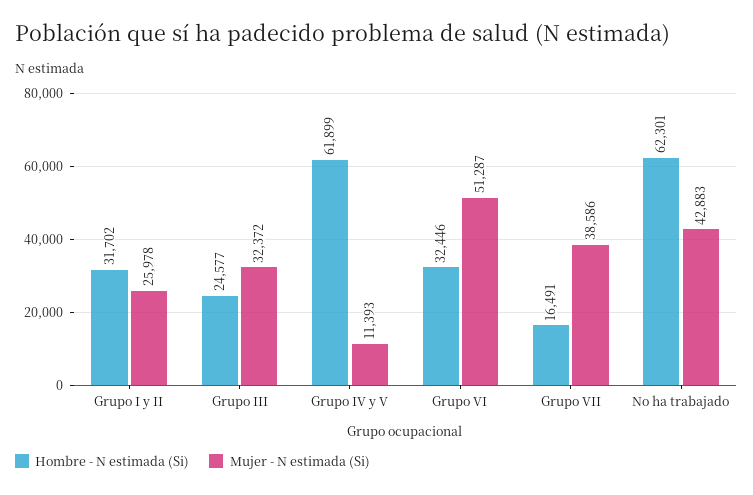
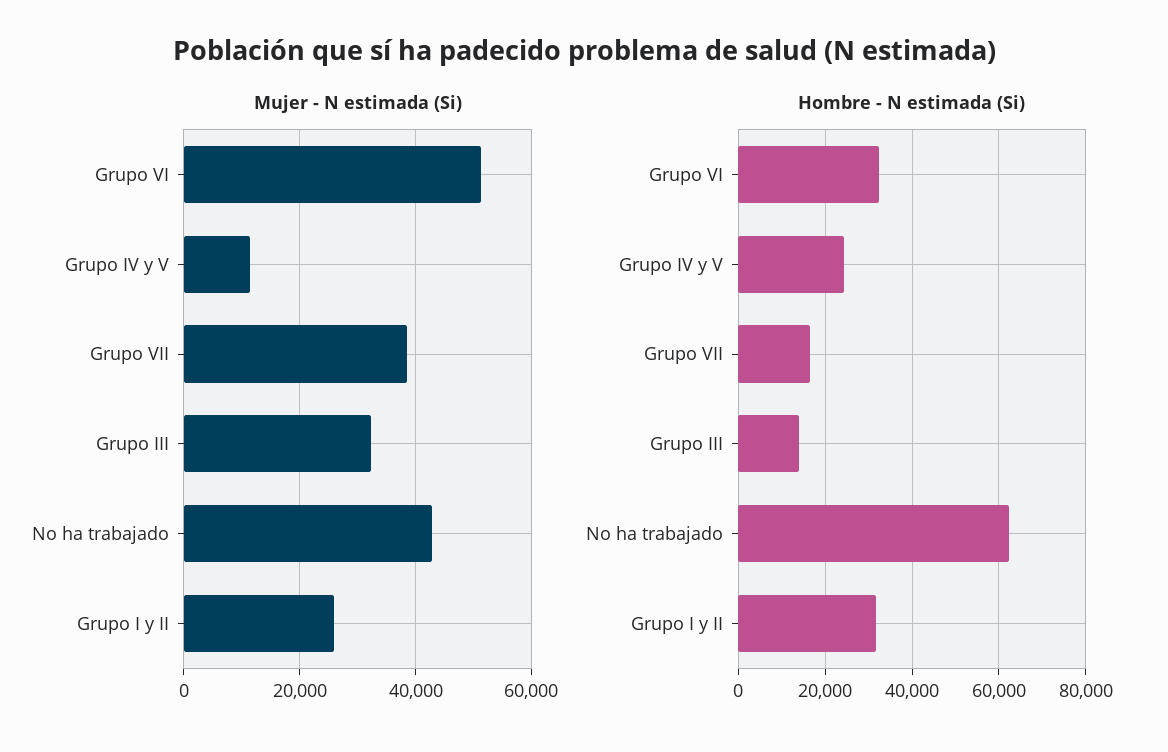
Hombre - N estimada (Si), Grupo III: 24577 -> 14000
Hombre - N estimada (Si), Grupo IV y V: 61899 -> 24000

